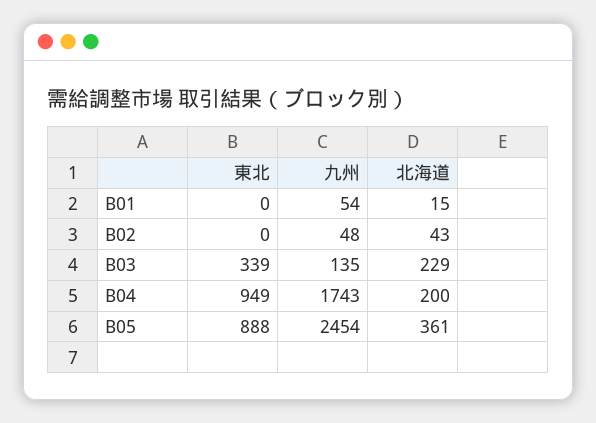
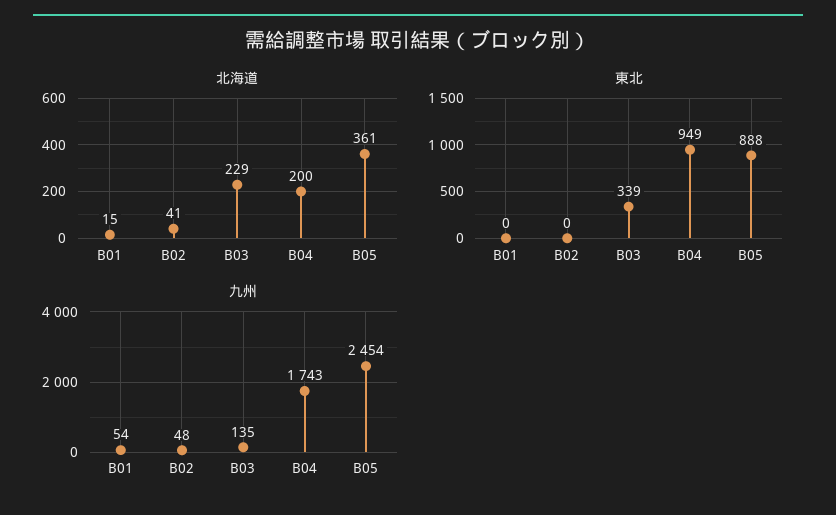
北海道, B02: 43 -> 41

